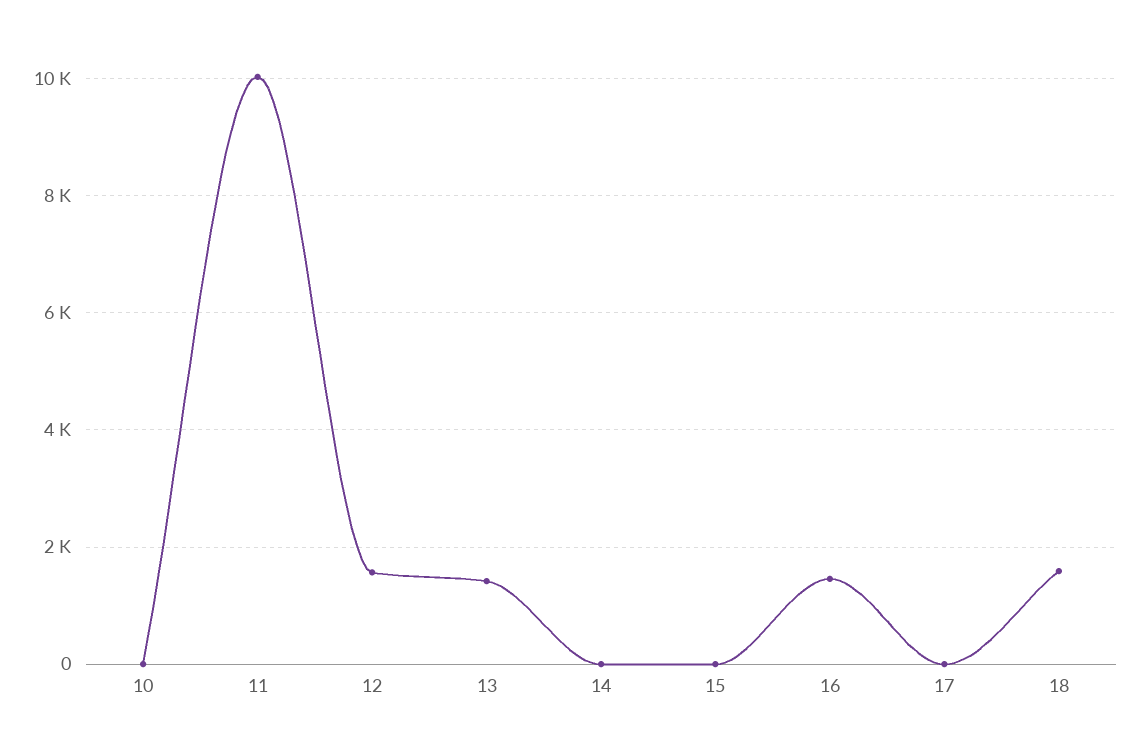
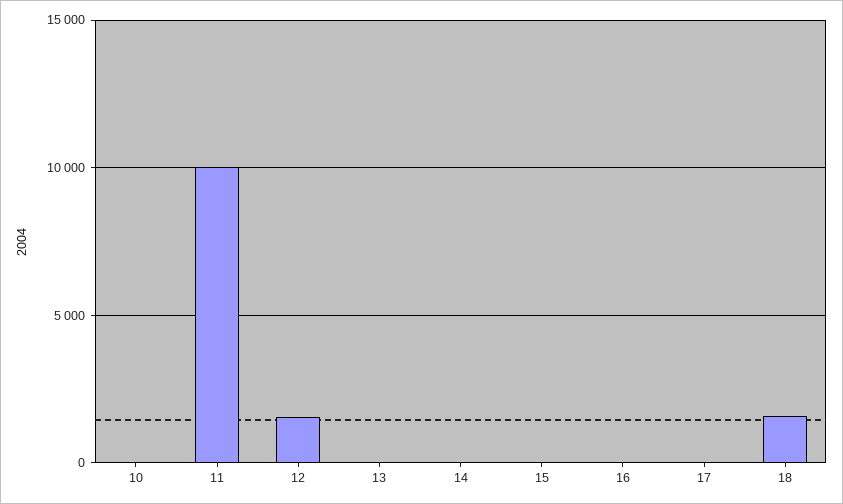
13: 1400 -> 0
16: 1400 -> 0

